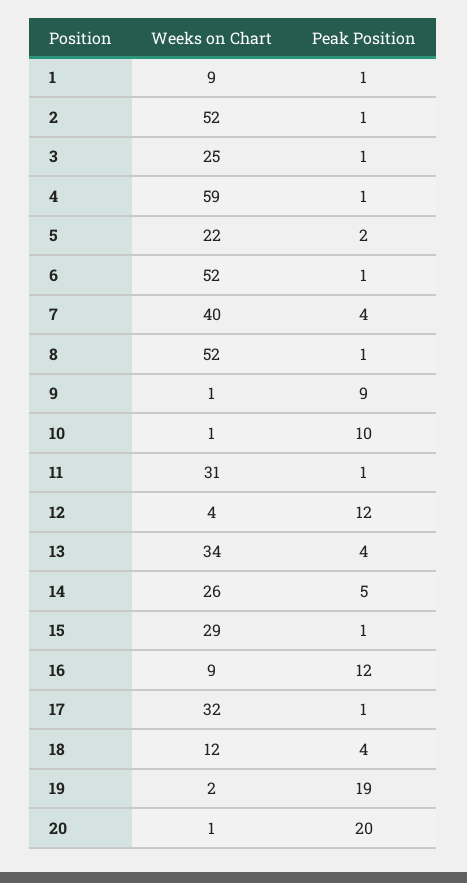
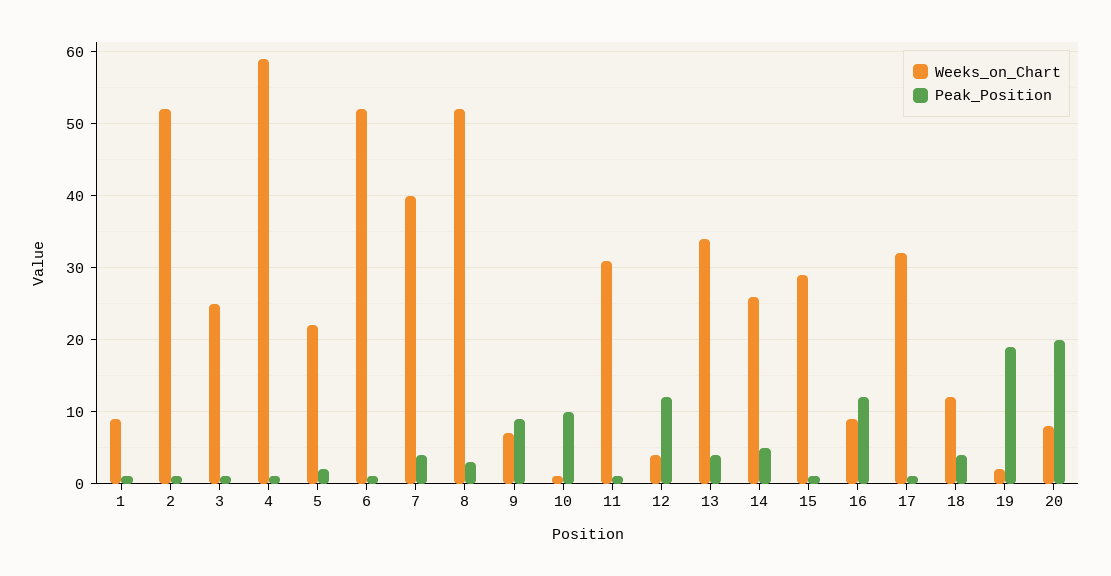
Peak Position, 8: 1 -> 3
Weeks on Chart, 9: 1 -> 7
Weeks on Chart, 20: 1 -> 8

